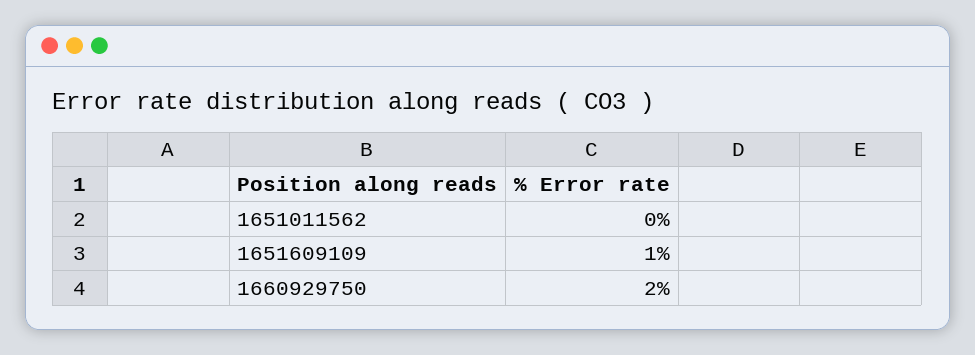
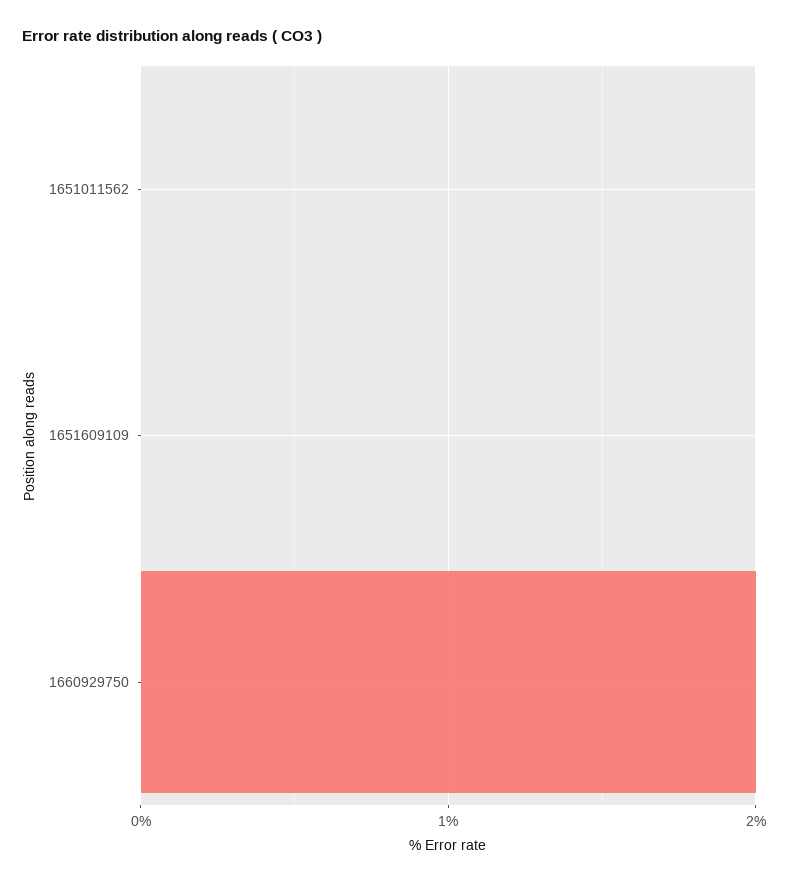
1651609109: 1 -> 0

